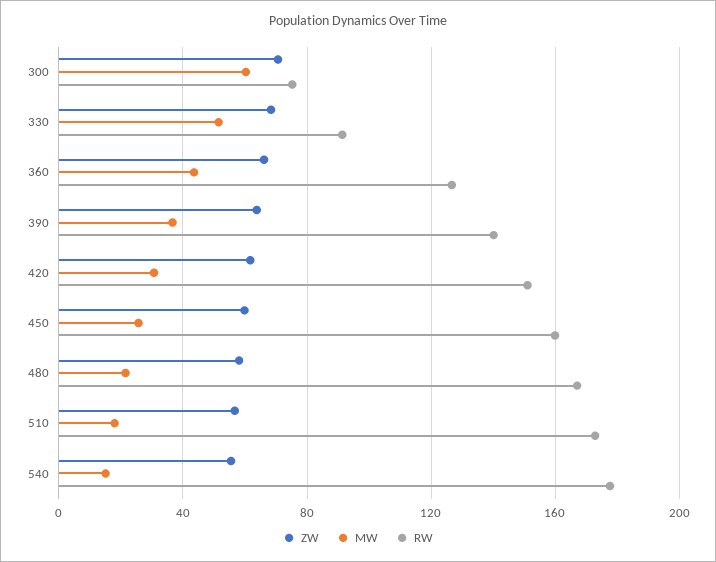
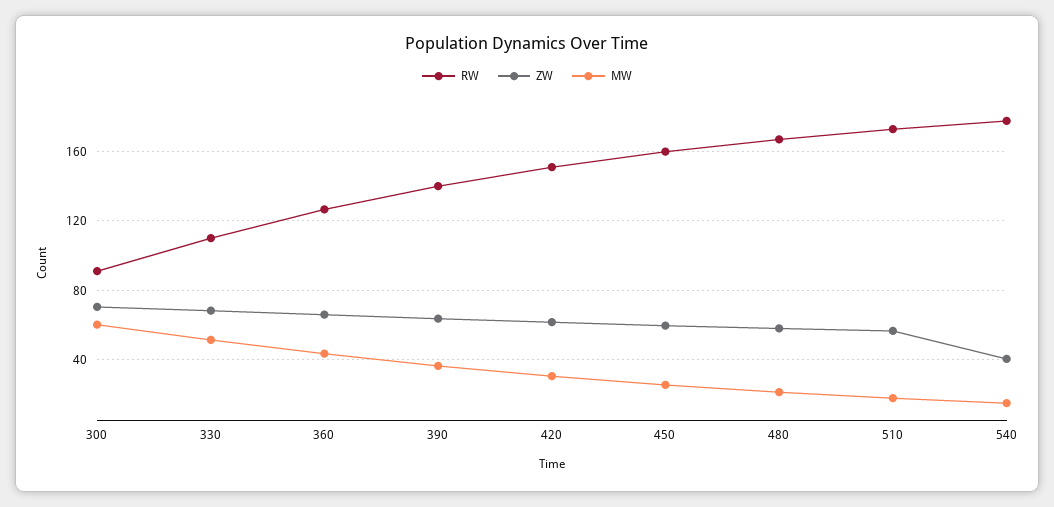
RW, 300: 75 -> 90
RW, 330: 90 -> 110
ZW, 540: 55 -> 40

